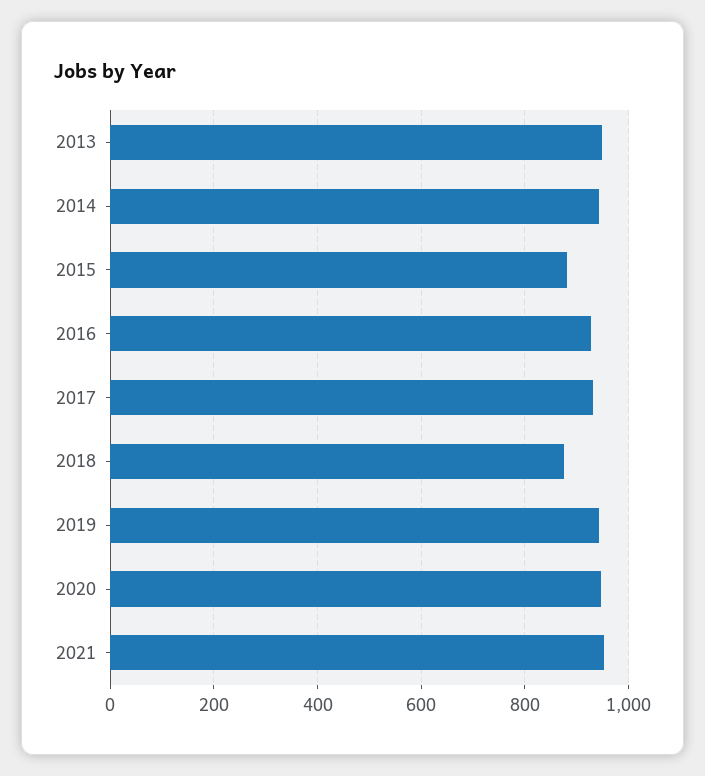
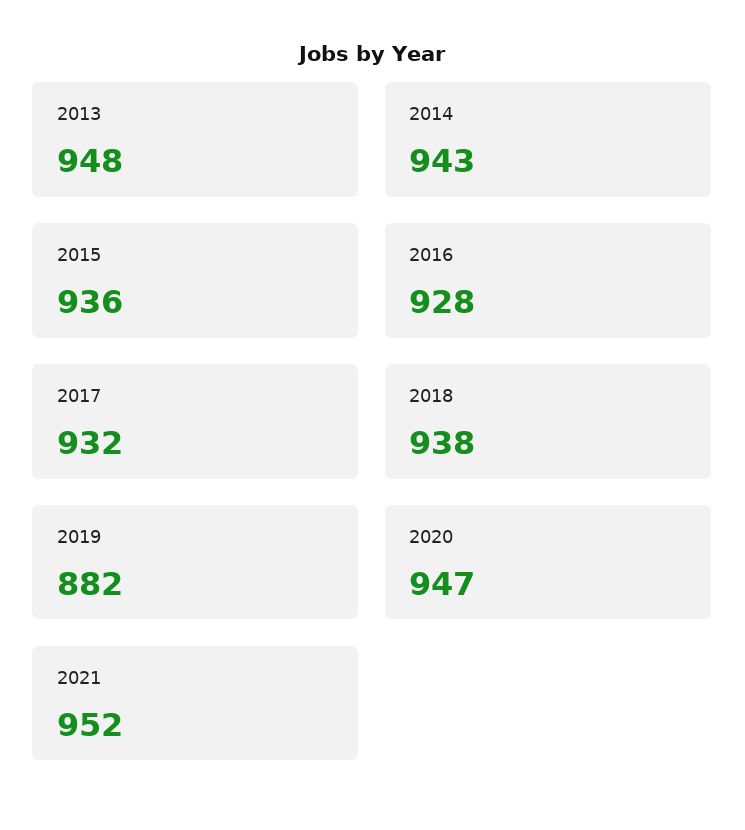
2015: 880 -> 936
2018: 880 -> 938
2019: 940 -> 882

